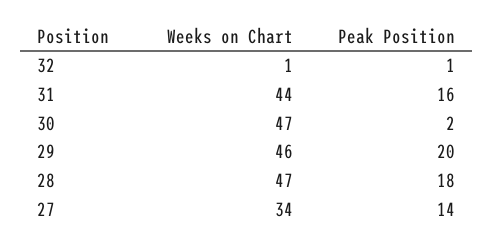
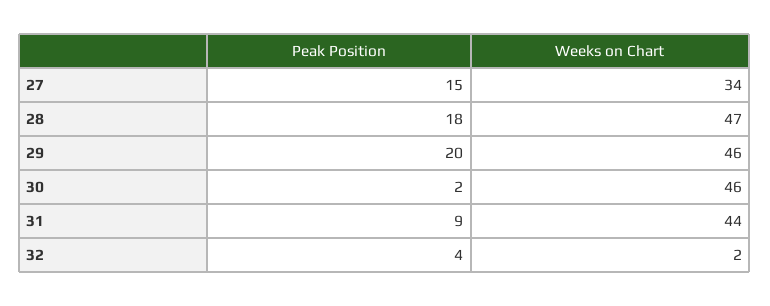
Weeks on Chart, 32: 1 -> 2
Peak Position, 32: 1 -> 4
Peak Position, 31: 16 -> 9
Weeks on Chart, 30: 47 -> 46
Peak Position, 27: 14 -> 15

